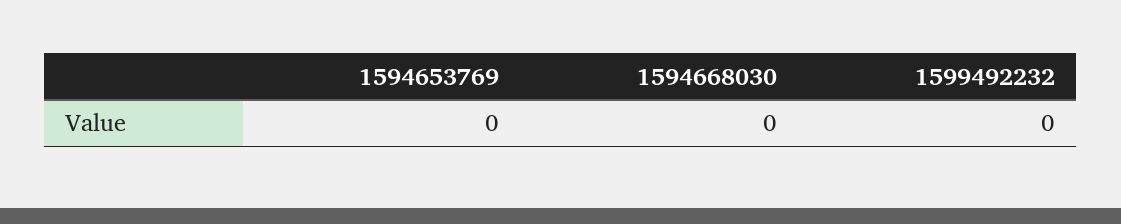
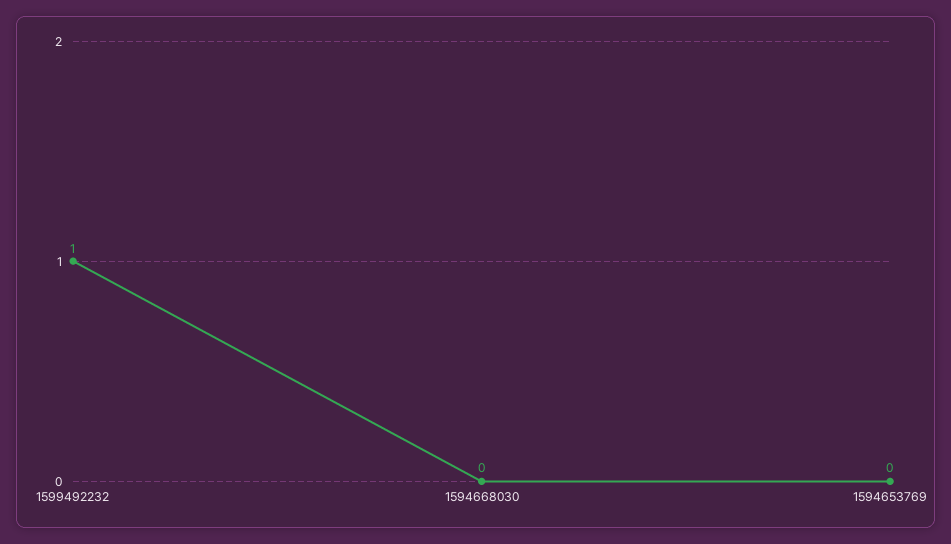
1599492232: 0 -> 1

